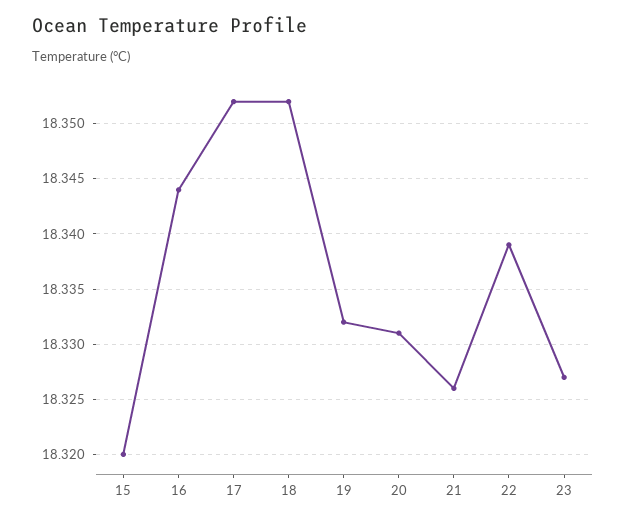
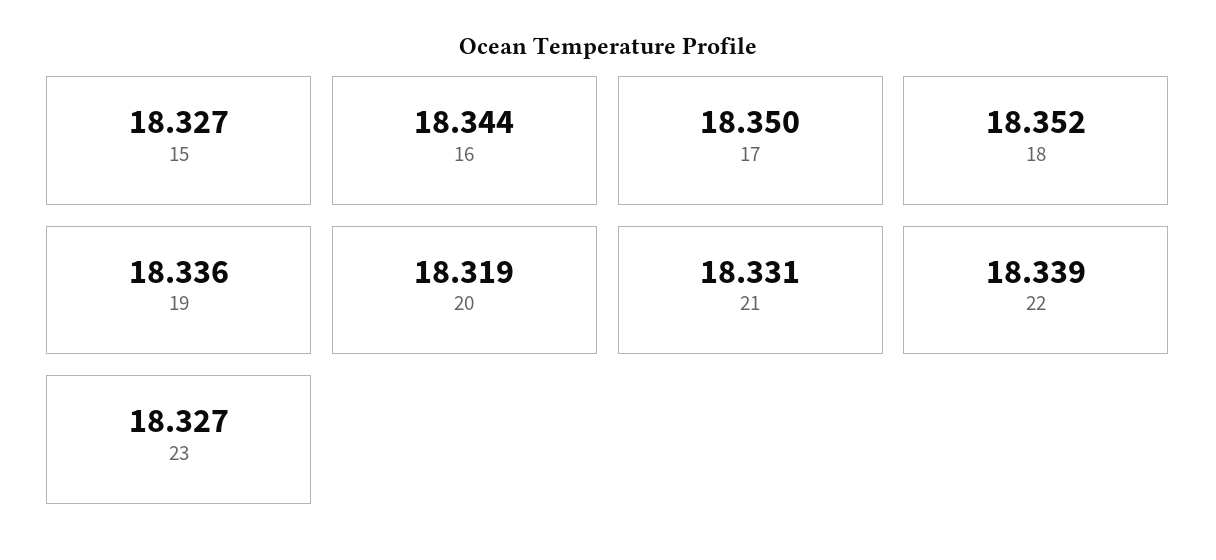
15: 18.32 -> 18.327
17: 18.352 -> 18.35
19: 18.332 -> 18.336
20: 18.331 -> 18.319
21: 18.326 -> 18.331

